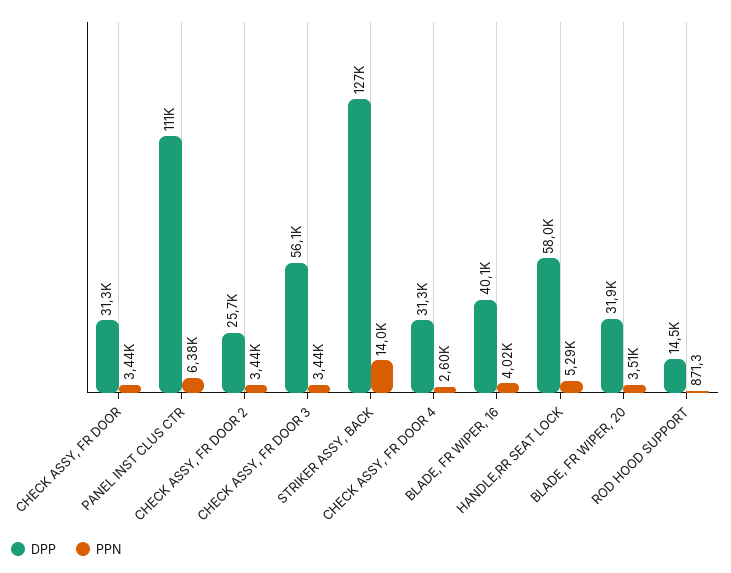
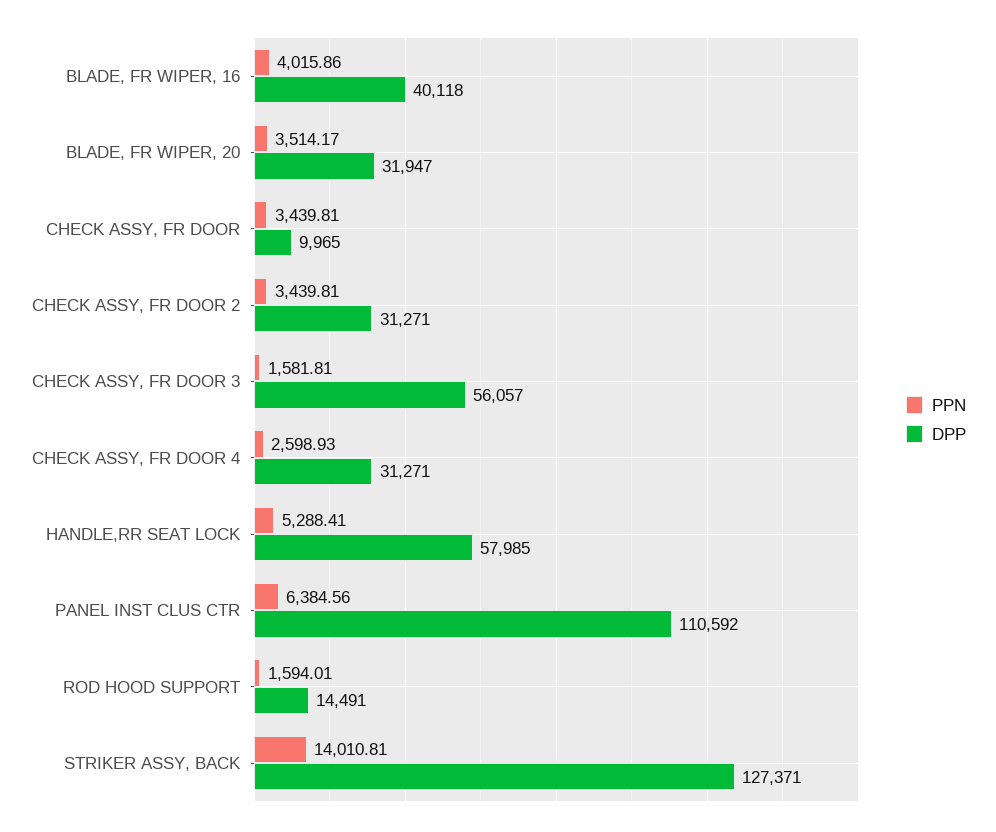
DPP, CHECK ASSY, FR DOOR: 31300 -> 9965
DPP, CHECK ASSY, FR DOOR 2: 25700 -> 31271
PPN, CHECK ASSY, FR DOOR 3: 3440 -> 1581.81
PPN, ROD HOOD SUPPORT: 871.3 -> 1594.01

